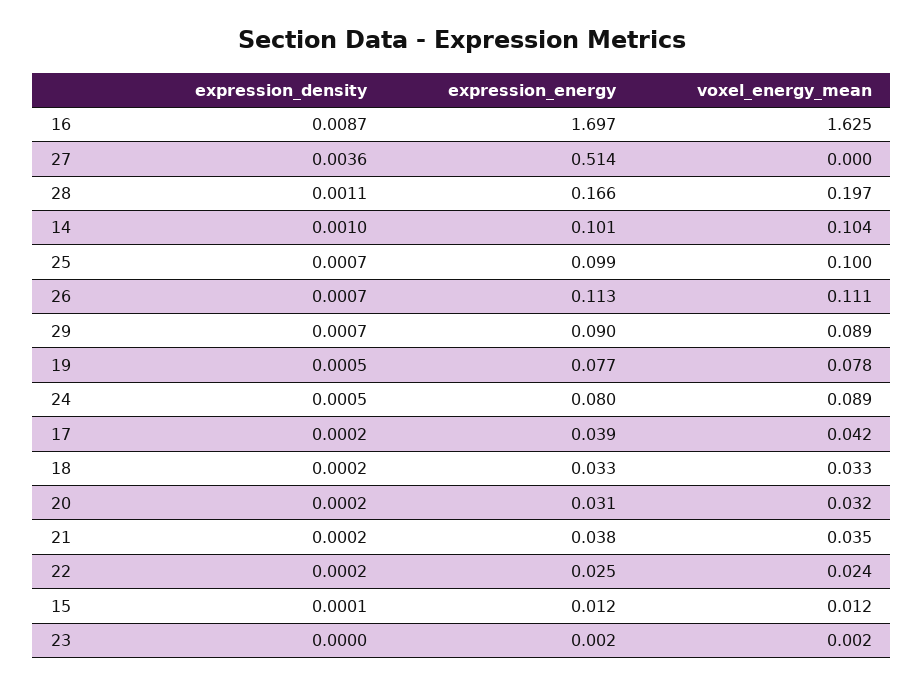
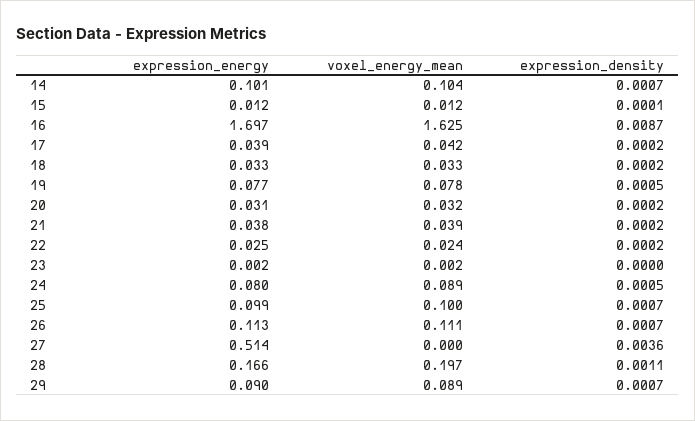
expression_density, 14: 0.001 -> 0.0007
voxel_energy_mean, 21: 0.035 -> 0.039

